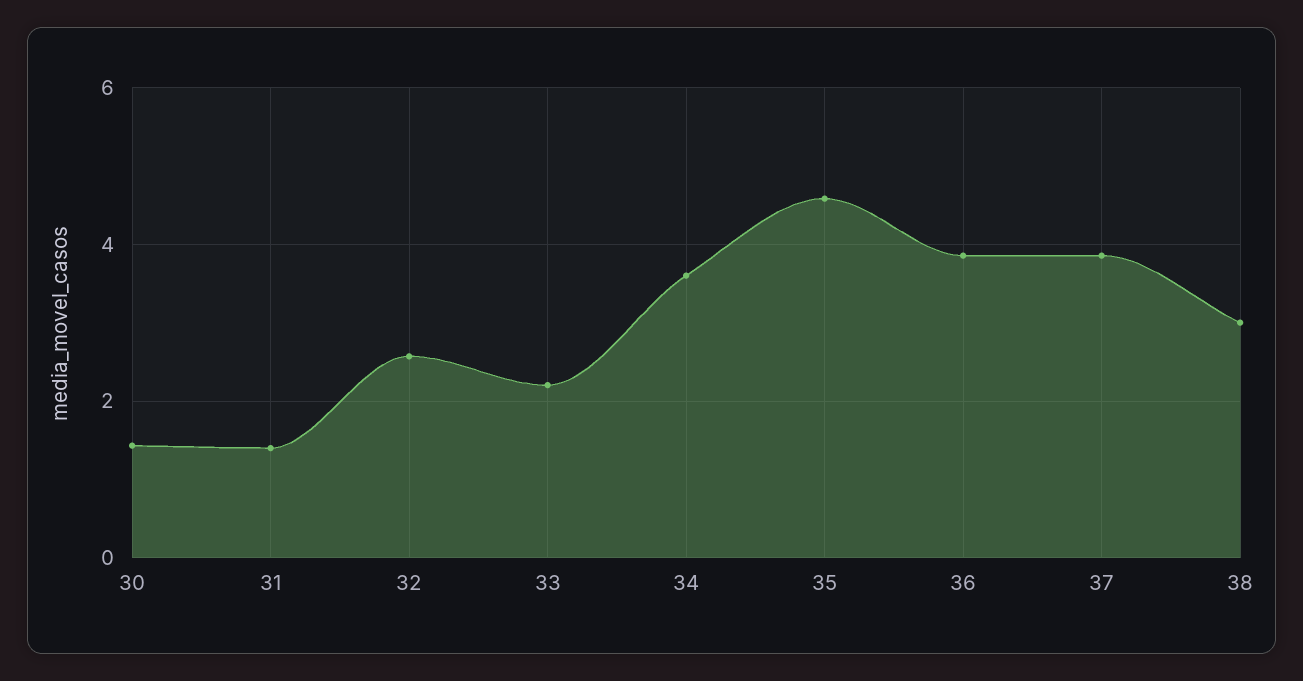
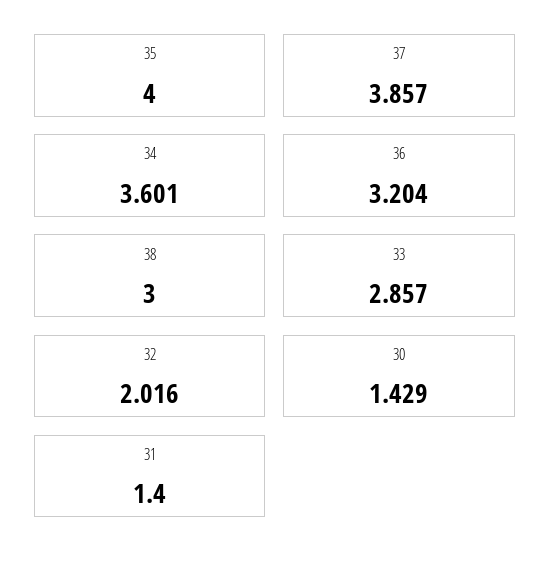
32: 2.6 -> 2.016
33: 2.2 -> 2.857
35: 4.6 -> 4
36: 3.8 -> 3.204

